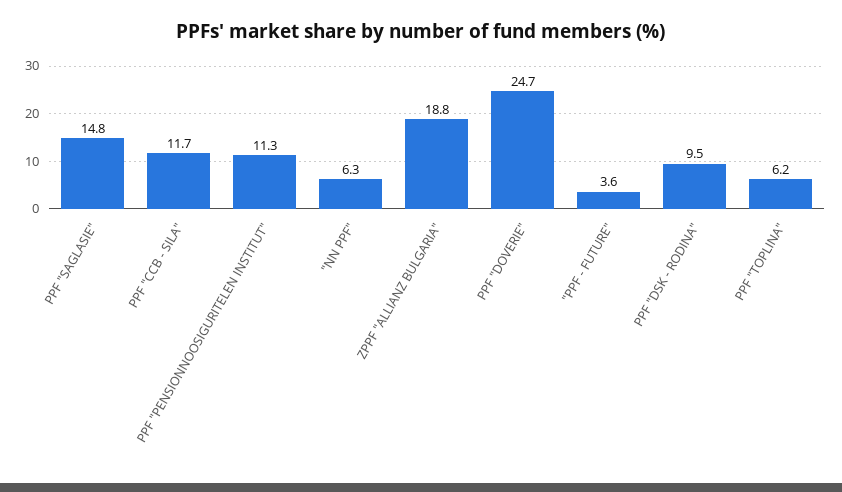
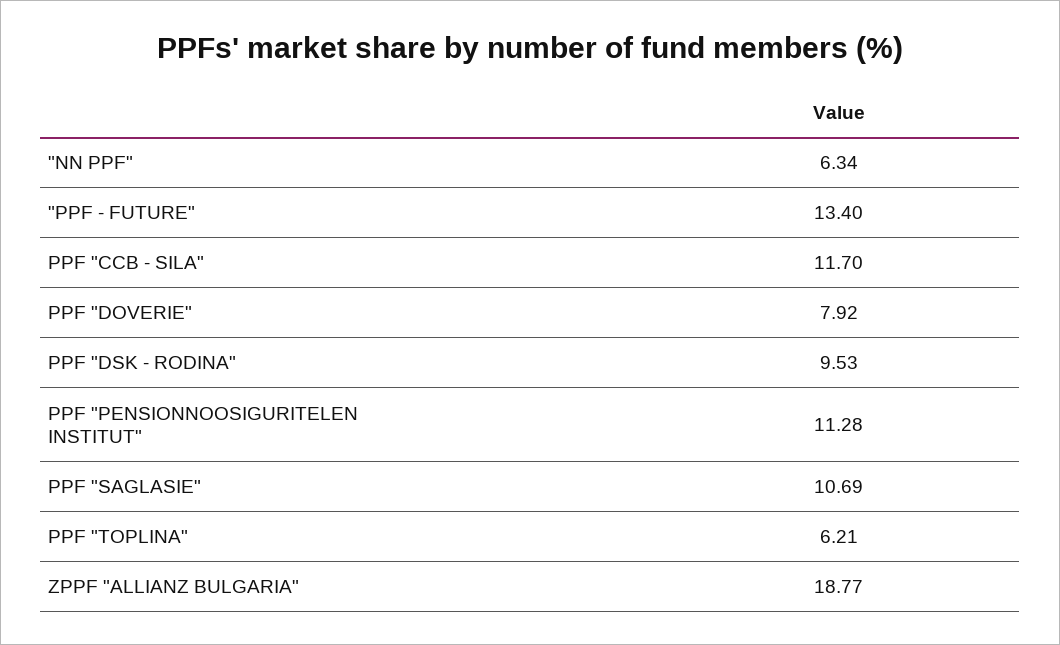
PPF "SAGLASIE": 14.8 -> 10.69
PPF "DOVERIE": 24.7 -> 7.92
"PPF - FUTURE": 3.6 -> 13.4

